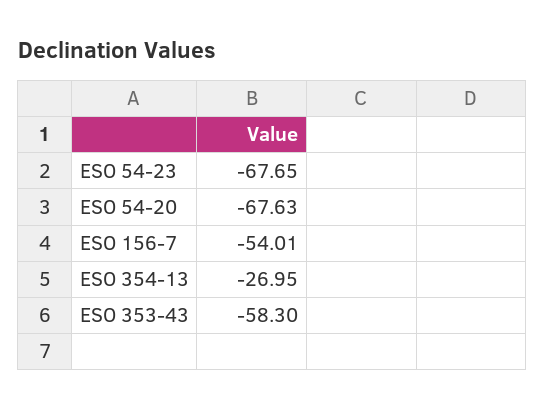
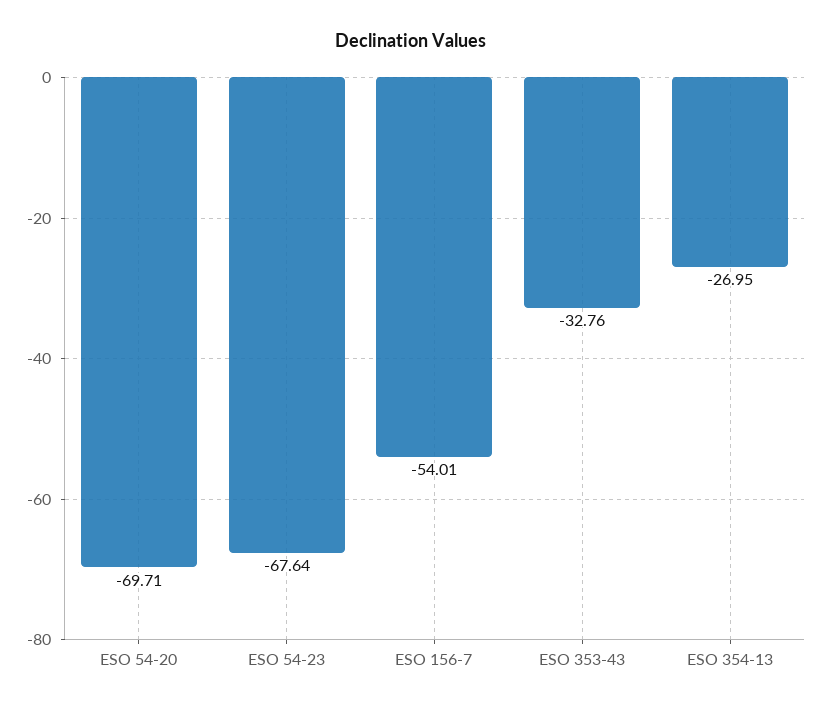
ESO 54-23: -67.65 -> -67.64
ESO 54-20: -67.63 -> -69.71
ESO 353-43: -58.3 -> -32.76

